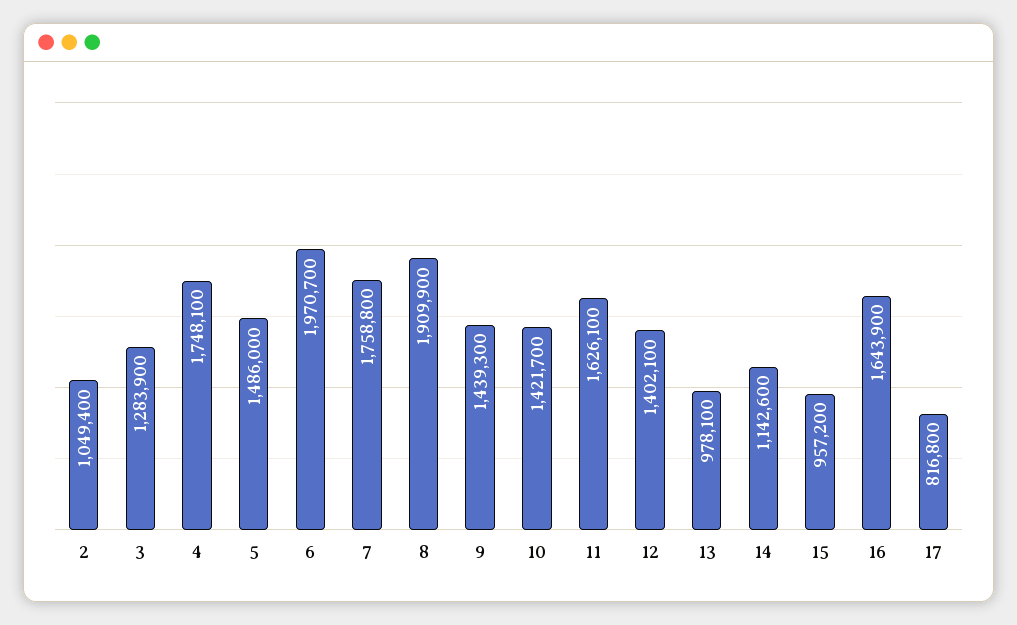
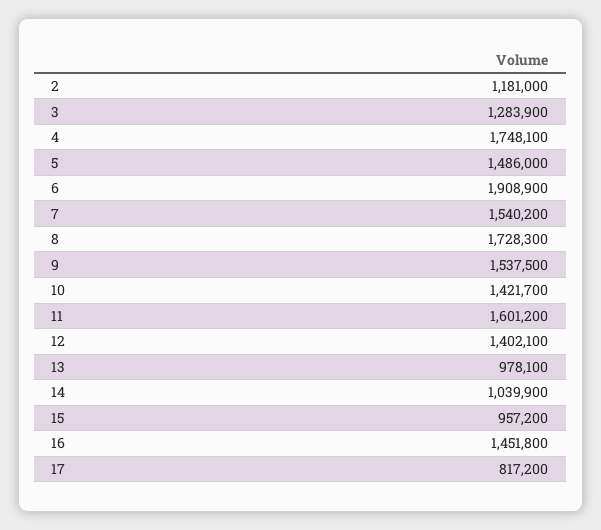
2: 1049400 -> 1181000
6: 1970700 -> 1908900
7: 1758800 -> 1540200
8: 1909900 -> 1728300
9: 1439300 -> 1537500
11: 1626100 -> 1601200
14: 1142600 -> 1039900
16: 1643900 -> 1451800
17: 816800 -> 817200

